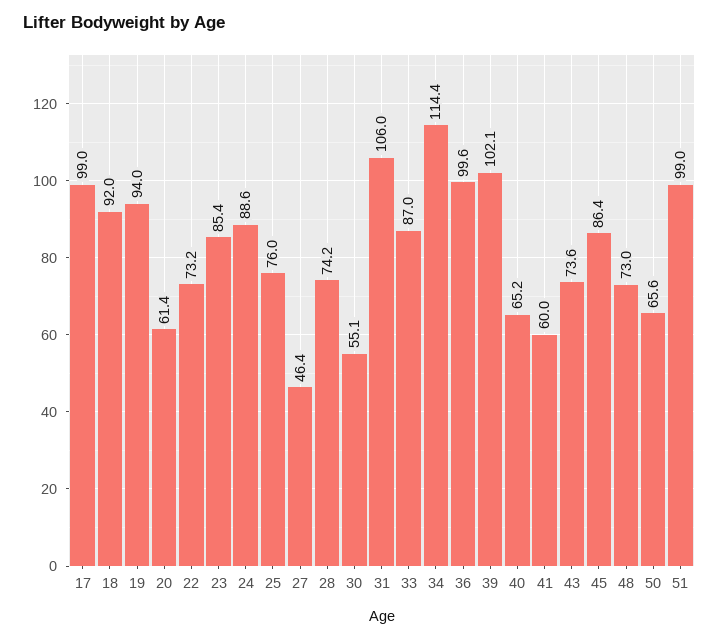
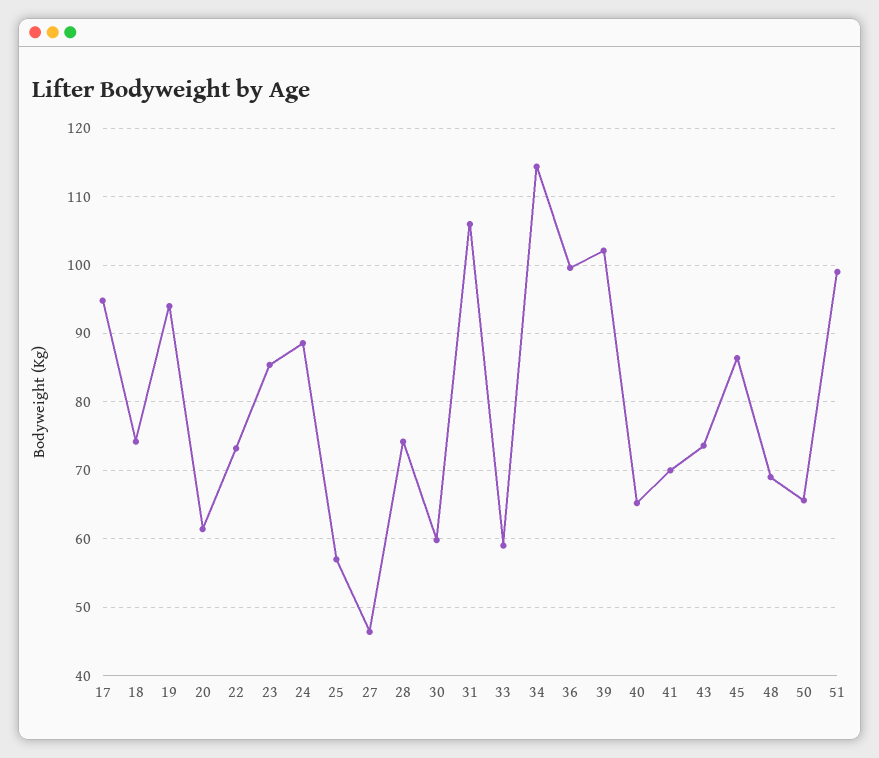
17: 99 -> 95
18: 92 -> 74
25: 76 -> 57
30: 55.1 -> 60
33: 87 -> 59
41: 60 -> 70
48: 73 -> 69

